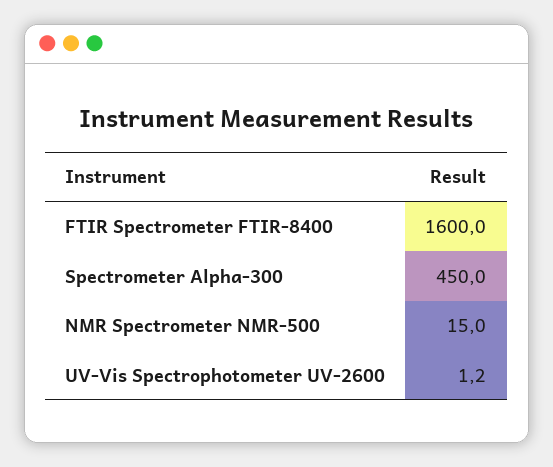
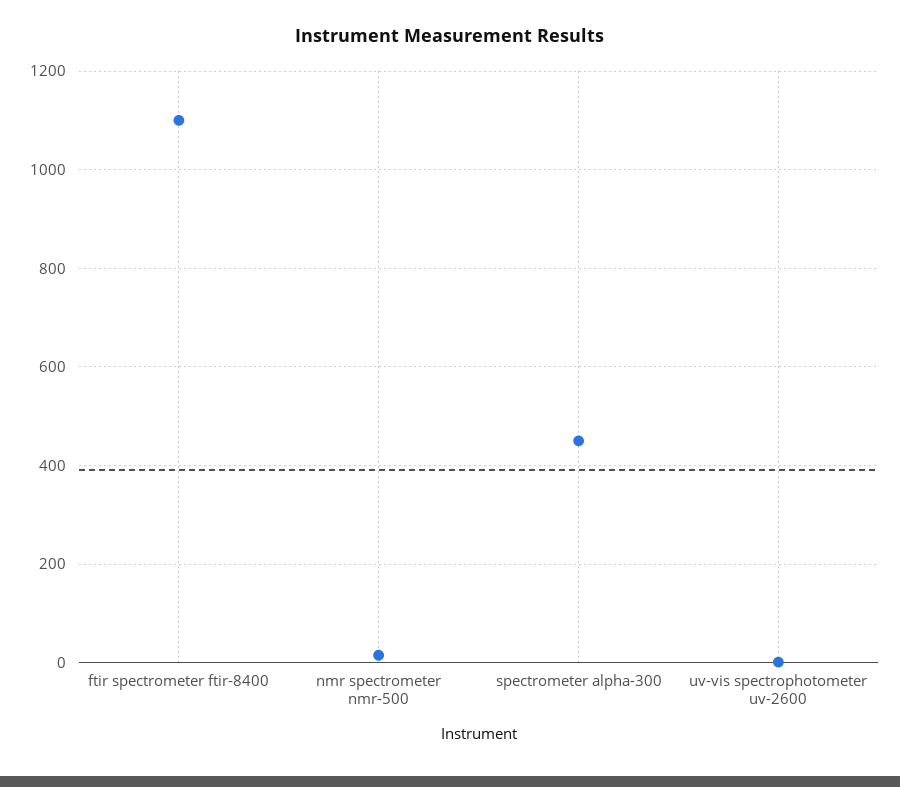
FTIR Spectrometer FTIR-8400: 1600 -> 1100

